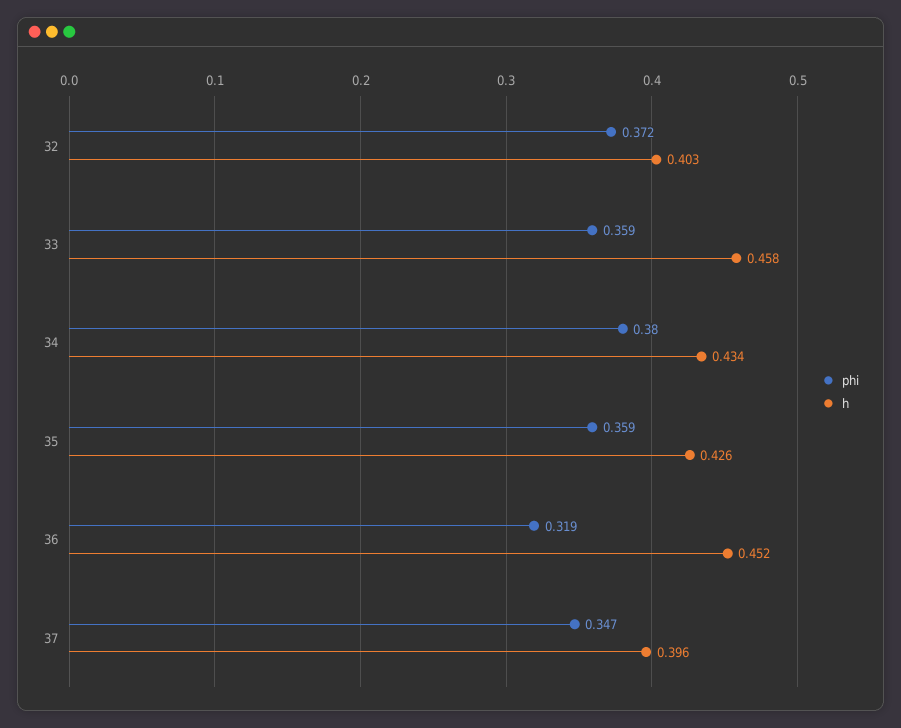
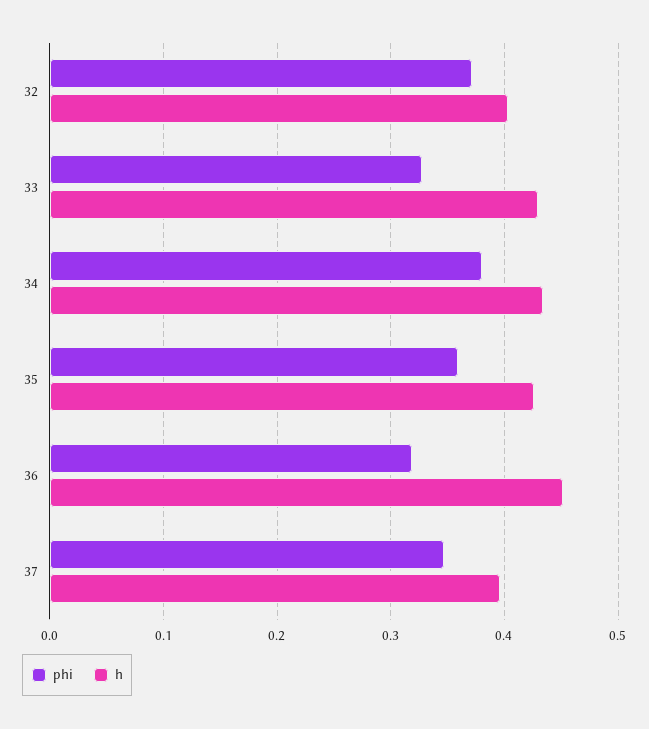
phi, 33: 0.359 -> 0.33
h, 33: 0.458 -> 0.43

